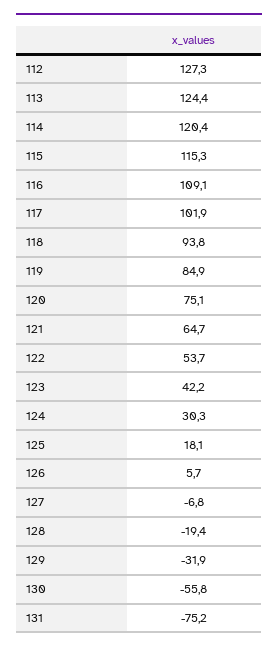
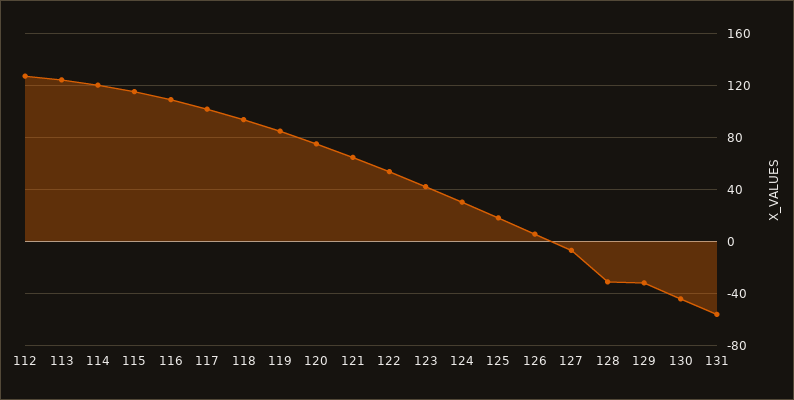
128: -19.4 -> -30
130: -55.8 -> -45
131: -75.2 -> -55

